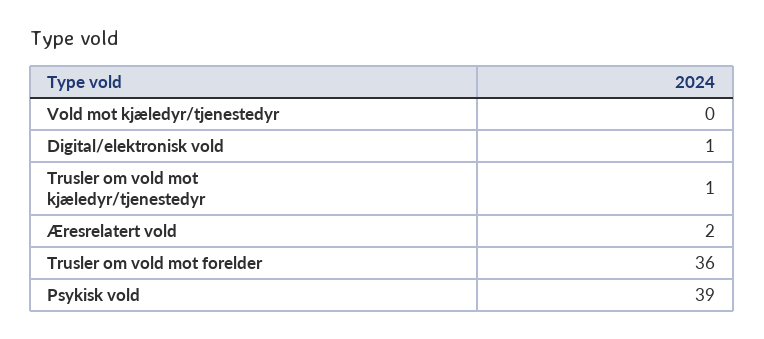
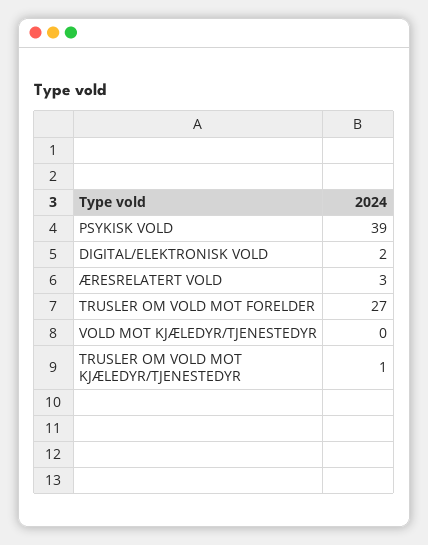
Digital/elektronisk vold: 1 -> 2
Æresrelatert vold: 2 -> 3
Trusler om vold mot forelder: 36 -> 27

